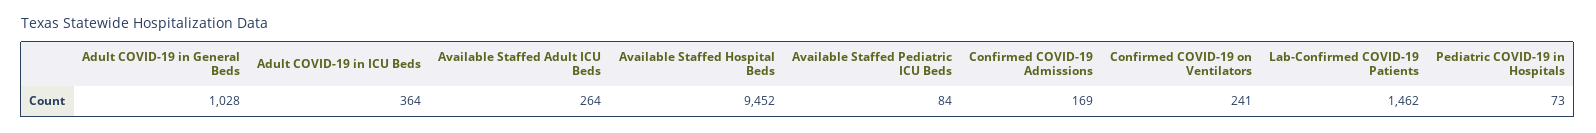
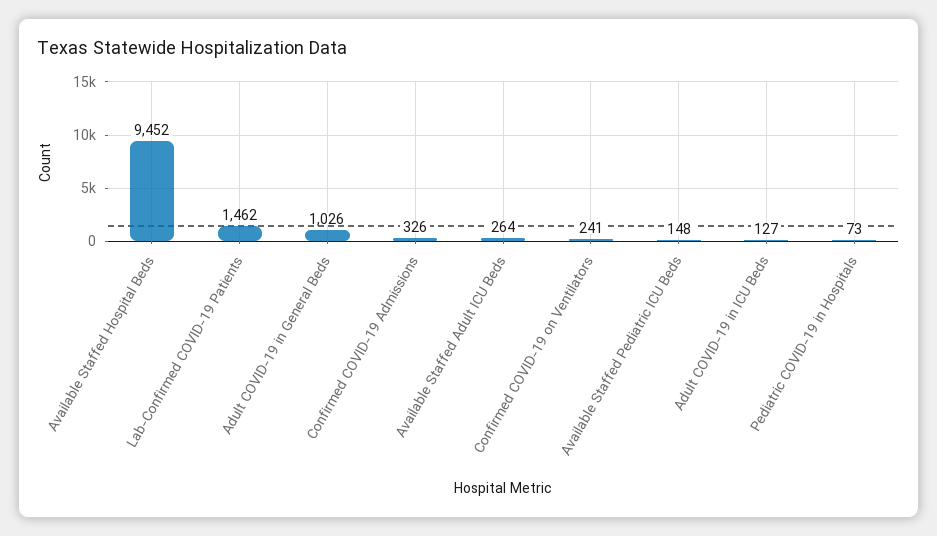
Adult COVID-19 in General Beds: 1028 -> 1026
Adult COVID-19 in ICU Beds: 364 -> 127
Available Staffed Pediatric ICU Beds: 84 -> 148
Confirmed COVID-19 Admissions: 169 -> 326

